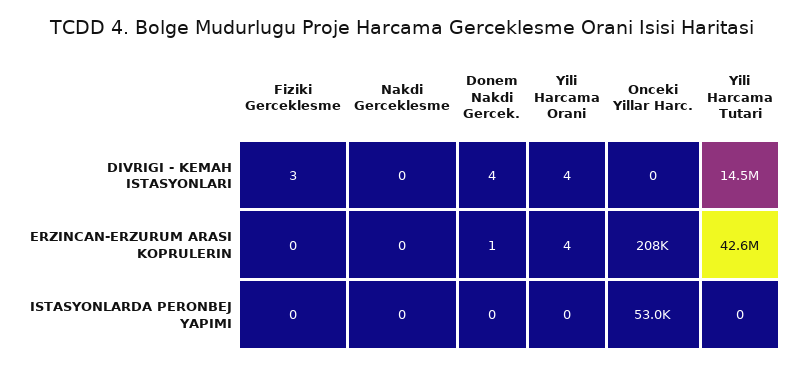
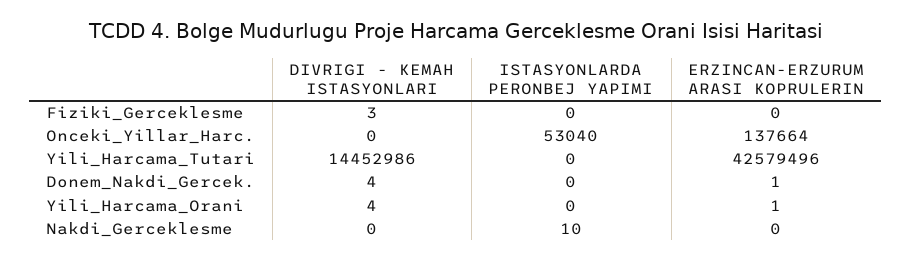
Yili Harcama Orani, ERZINCAN-ERZURUM ARASI KOPRULERIN: 4 -> 1
Onceki Yillar Harc., ERZINCAN-ERZURUM ARASI KOPRULERIN: 208000 -> 137664
Nakdi Gerceklesme, ISTASYONLARDA PERONBEJ YAPIMI: 0 -> 10

